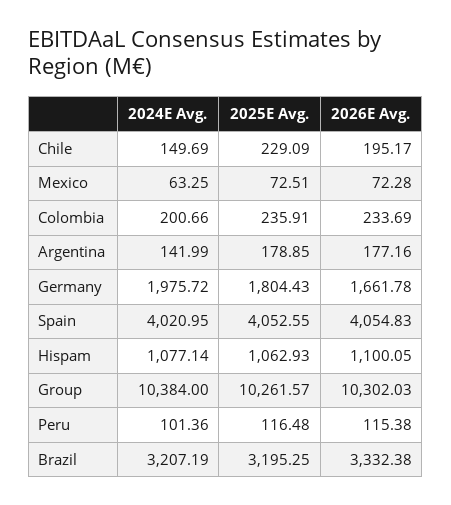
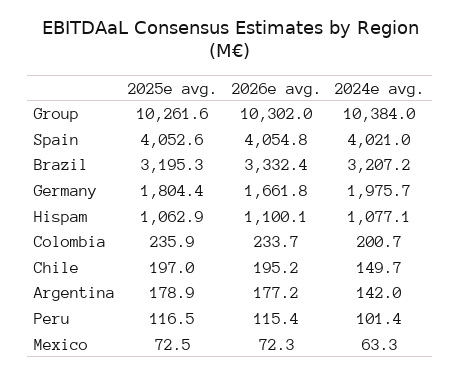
2025E Avg., Chile: 229.09 -> 197

